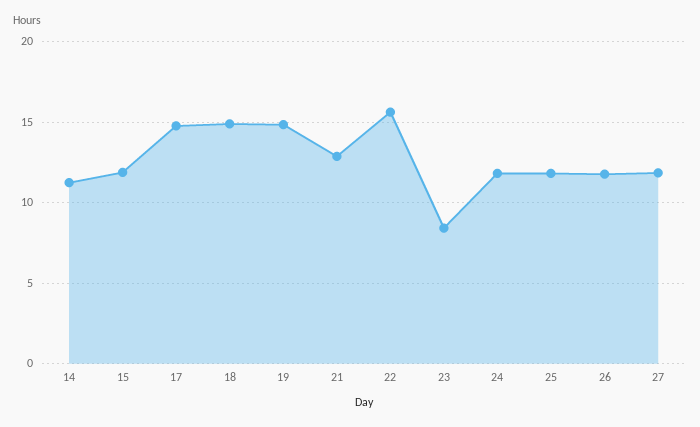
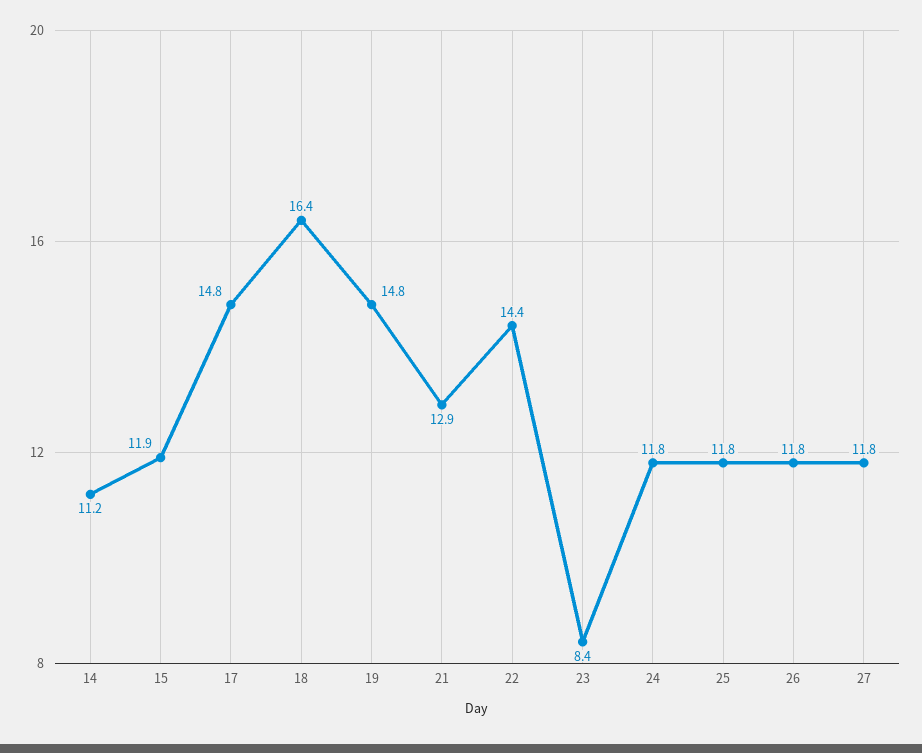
18: 15 -> 16.4
22: 15.5 -> 14.4

